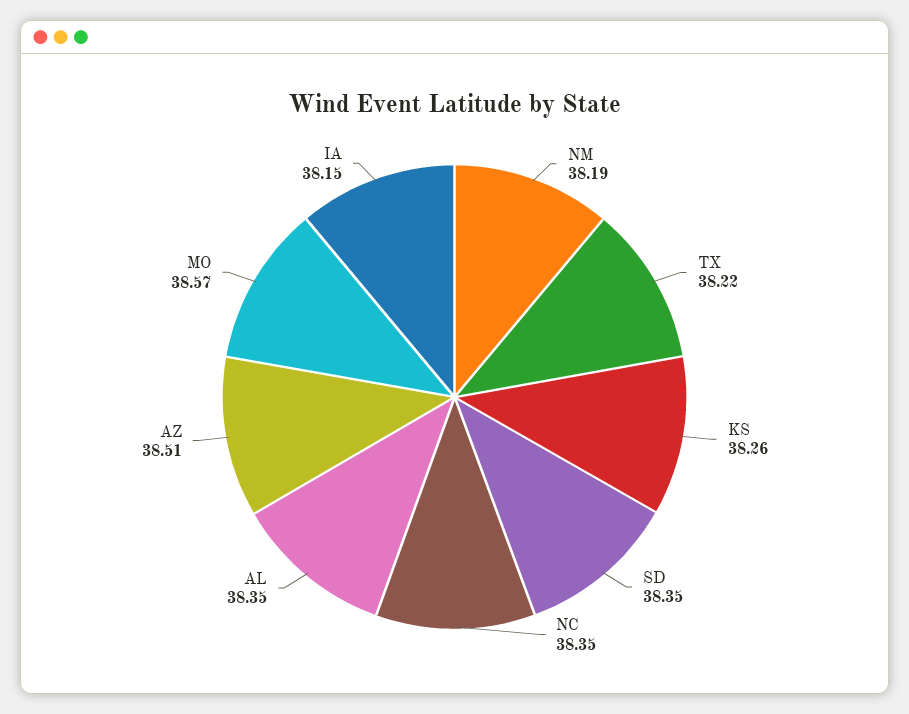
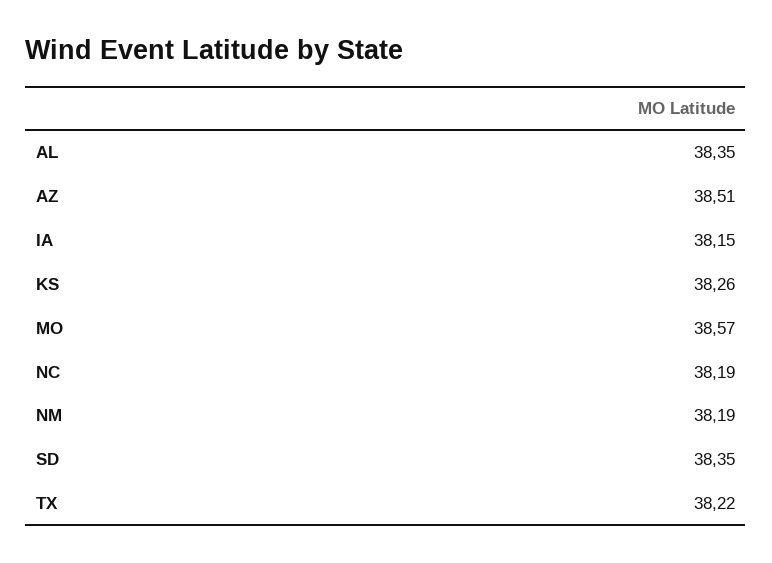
NC: 38.35 -> 38.19

